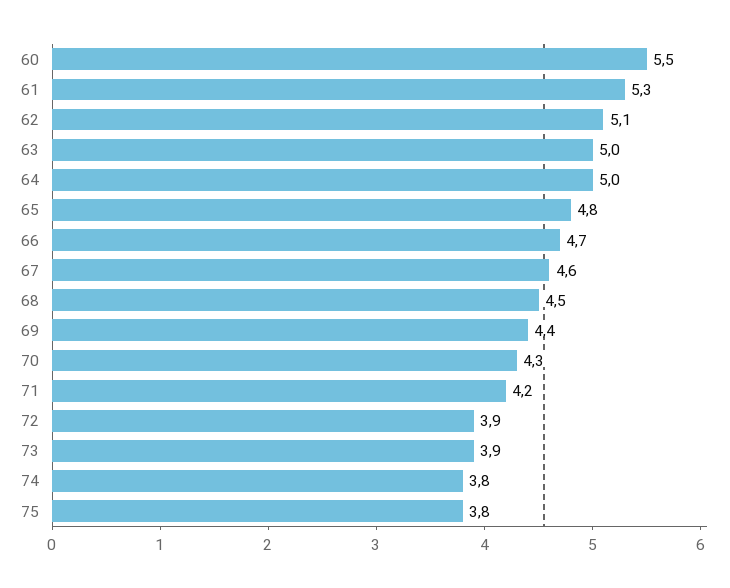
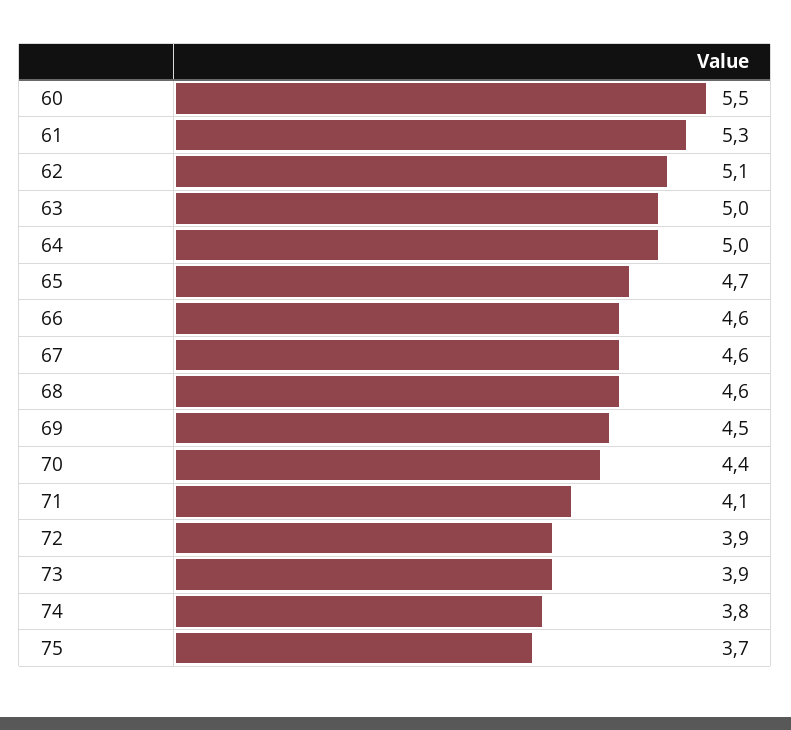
65: 4.8 -> 4.7
66: 4.7 -> 4.6
68: 4.5 -> 4.6
69: 4.4 -> 4.5
70: 4.3 -> 4.4
71: 4.2 -> 4.1
75: 3.8 -> 3.7

